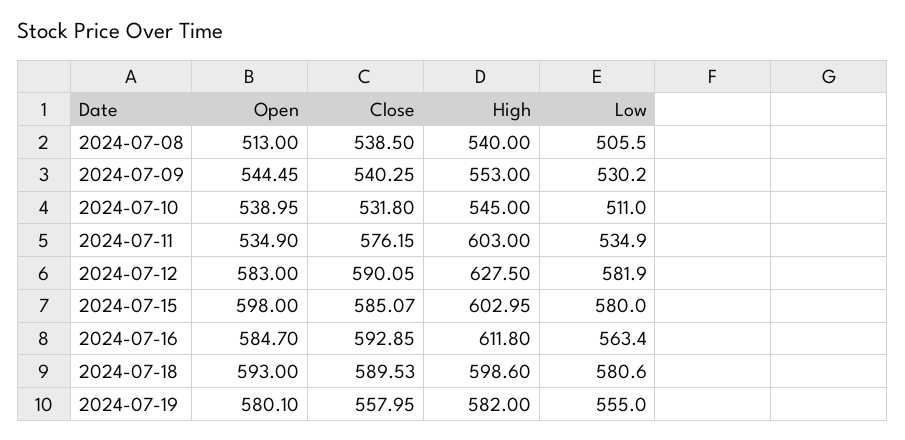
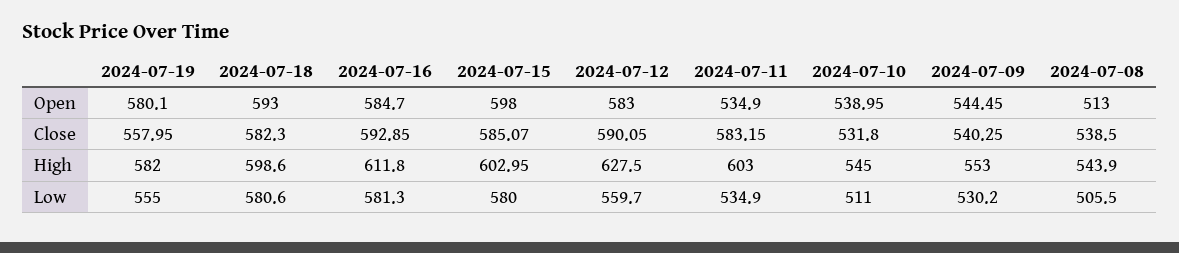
High, 2024-07-08: 540 -> 543.9
Close, 2024-07-11: 576.15 -> 583.15
Low, 2024-07-12: 581.9 -> 559.7
Low, 2024-07-16: 563.4 -> 581.3
Close, 2024-07-18: 589.53 -> 582.3

